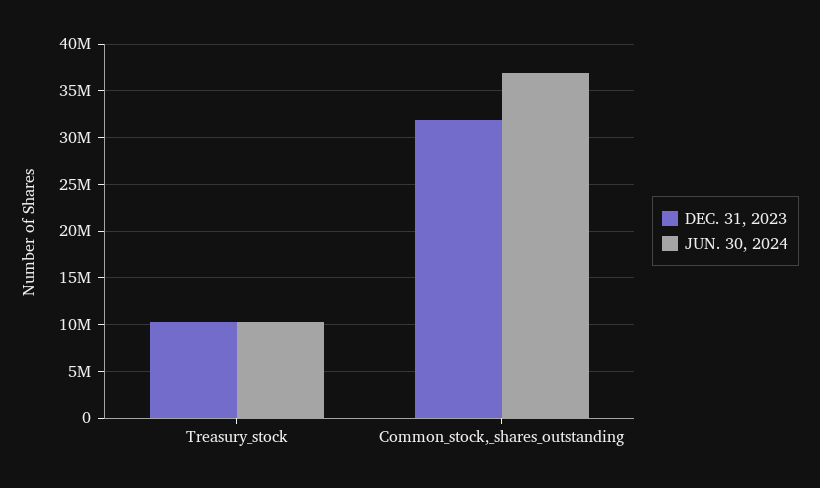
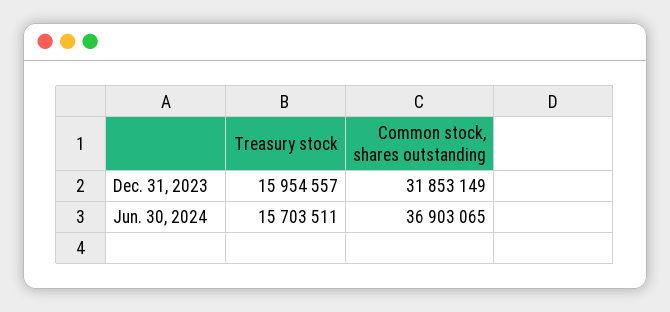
DEC. 31, 2023, Treasury_stock: 10000000 -> 15954557
JUN. 30, 2024, Treasury_stock: 10000000 -> 15703511

